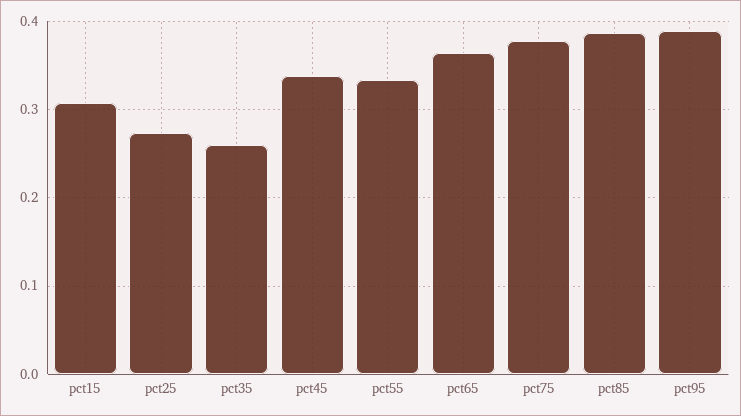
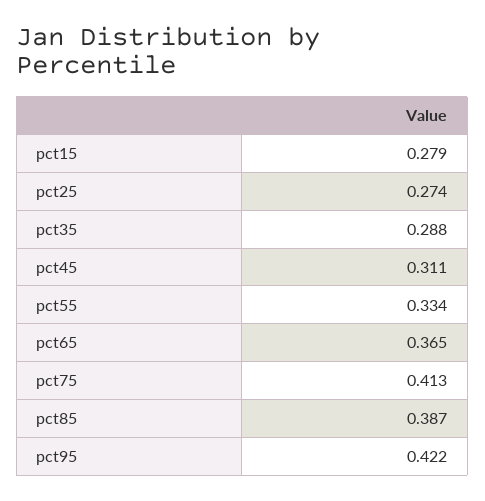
pct15: 0.31 -> 0.279
pct35: 0.26 -> 0.288
pct45: 0.34 -> 0.311
pct75: 0.38 -> 0.413
pct95: 0.39 -> 0.422

